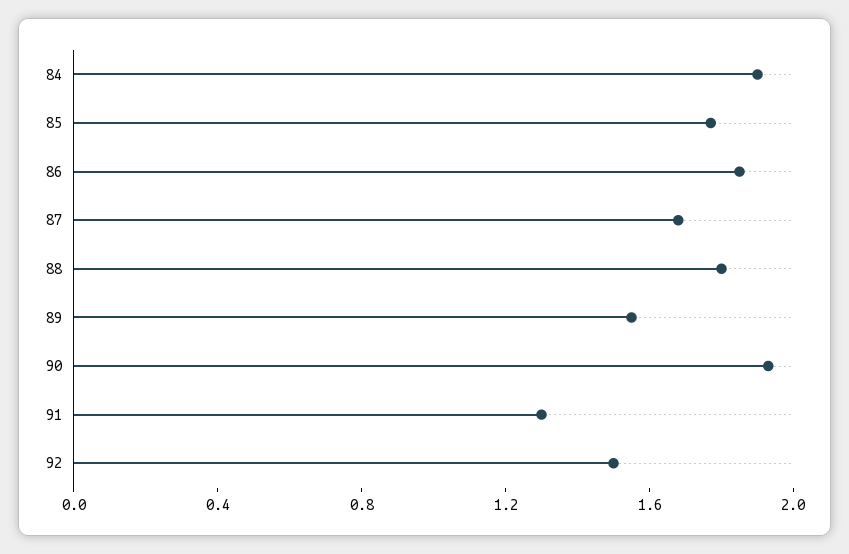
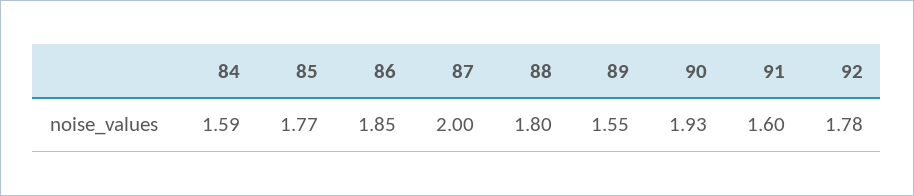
84: 1.9 -> 1.59
87: 1.7 -> 2
91: 1.3 -> 1.6
92: 1.5 -> 1.78

